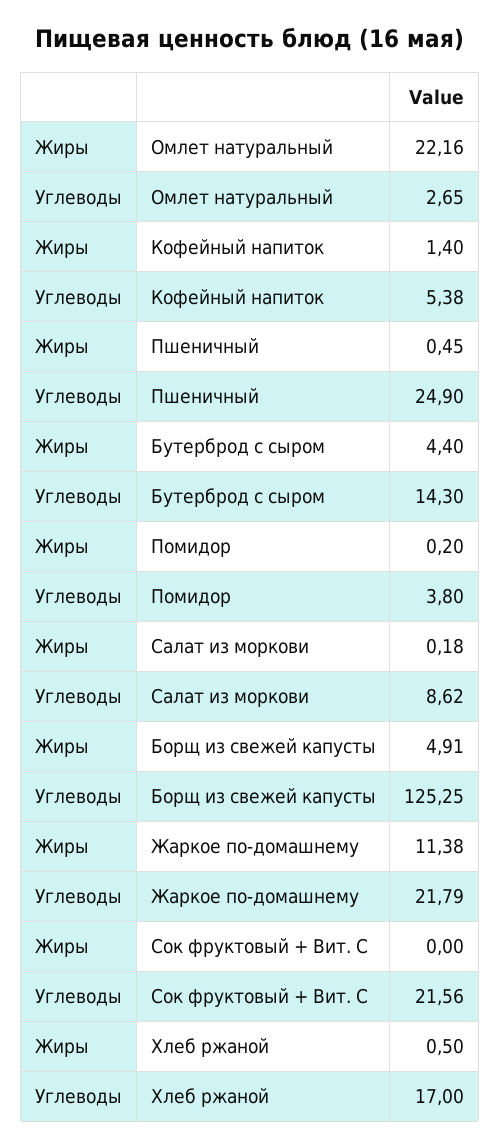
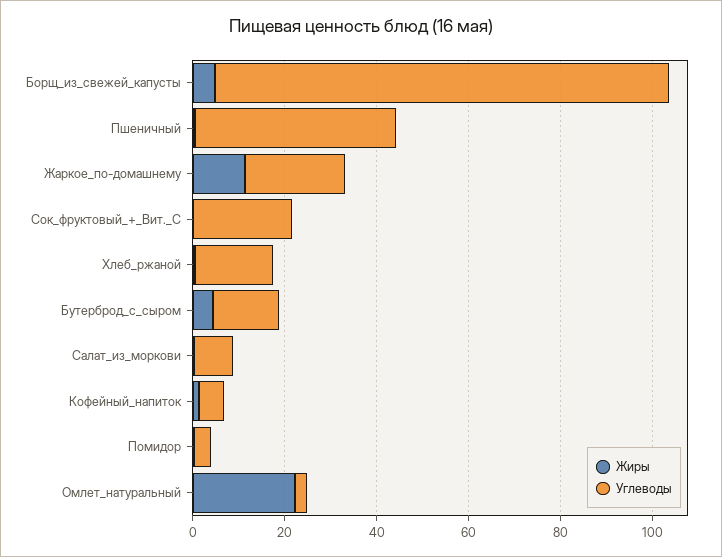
Углеводы, Пшеничный: 24.9 -> 45
Углеводы, Борщ из свежей капусты: 125.25 -> 100

